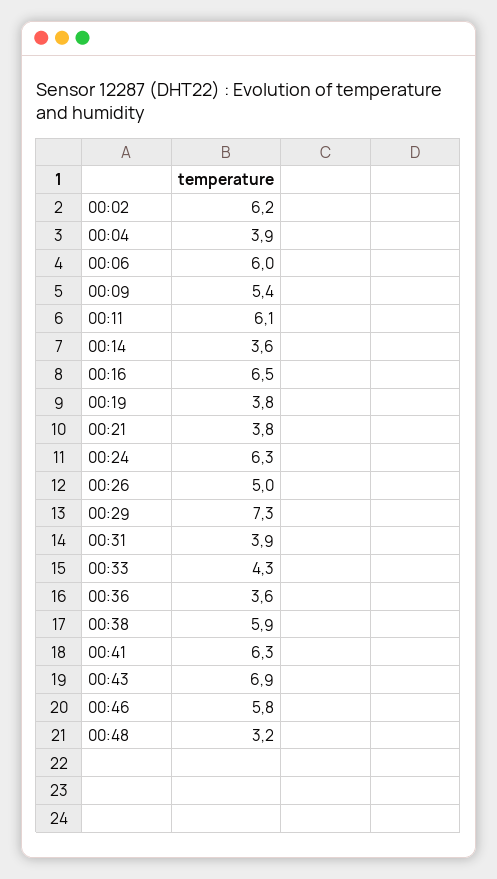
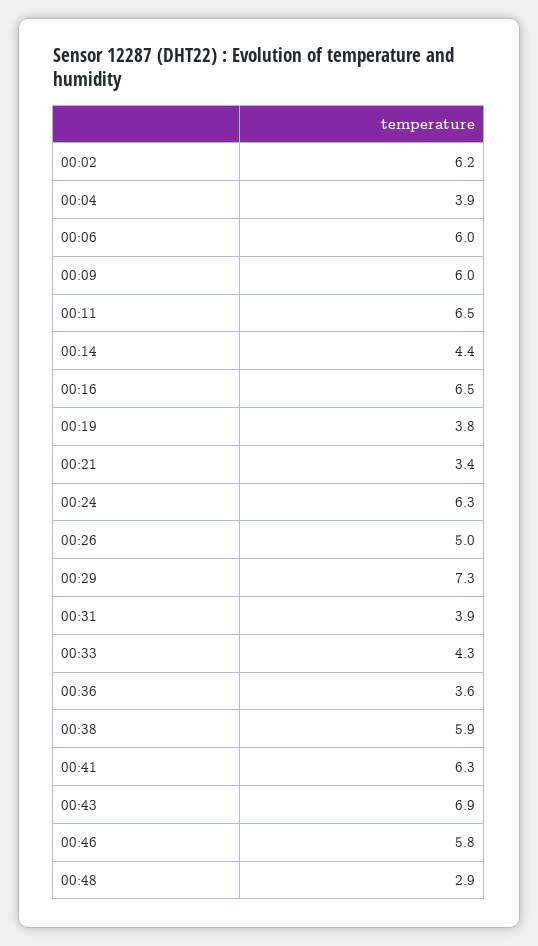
00:09: 5.4 -> 6
00:11: 6.1 -> 6.5
00:14: 3.6 -> 4.4
00:21: 3.8 -> 3.4
00:48: 3.2 -> 2.9

